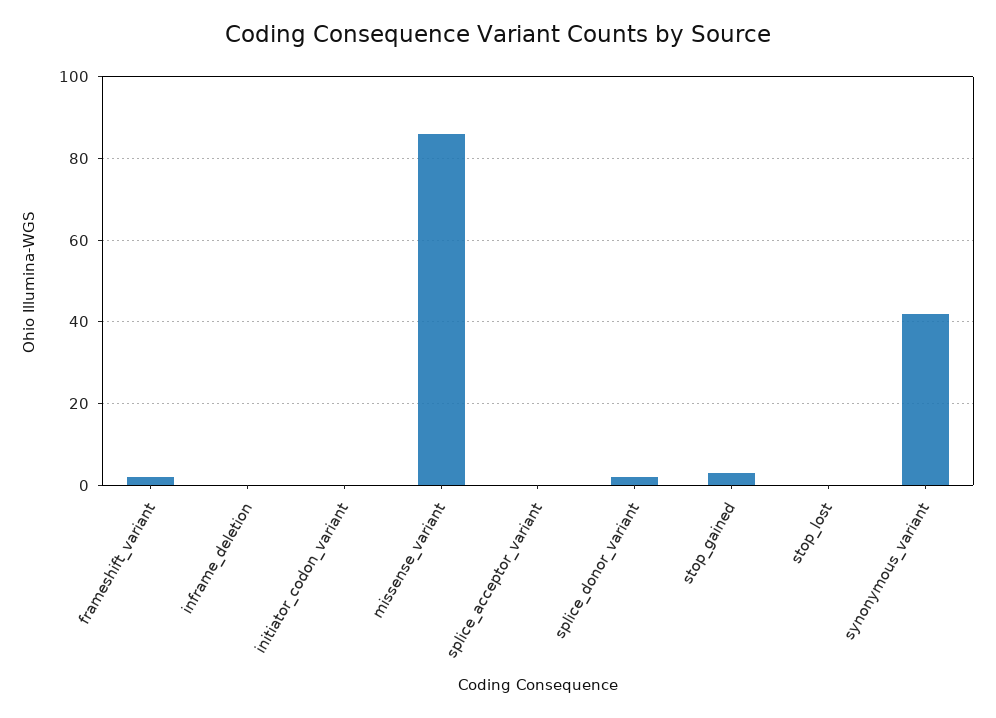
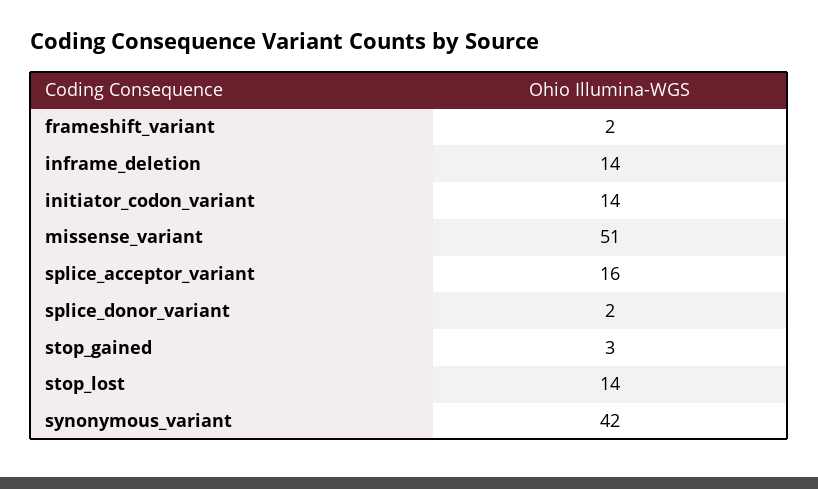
inframe_deletion: 0 -> 14
initiator_codon_variant: 0 -> 14
missense_variant: 85 -> 51
splice_acceptor_variant: 0 -> 16
stop_lost: 0 -> 14

